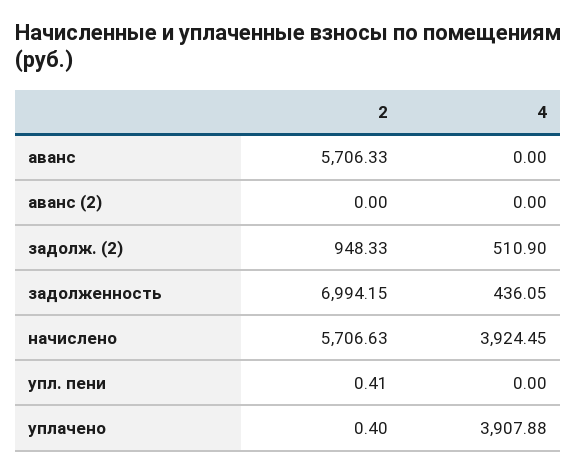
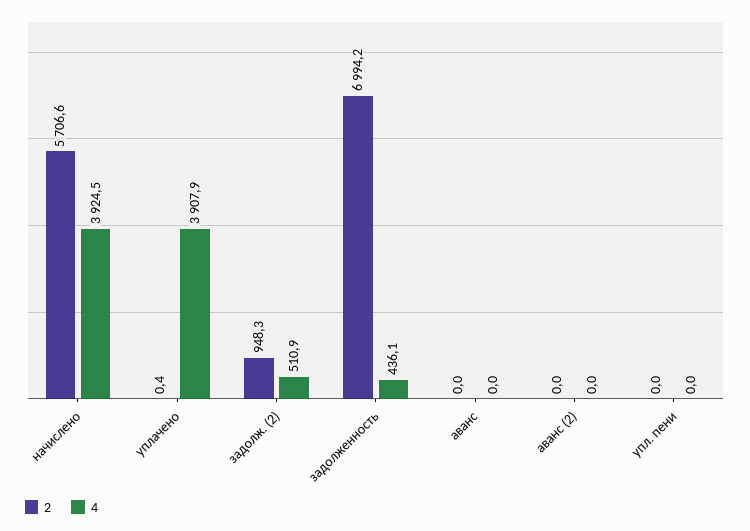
2, аванс: 5706.33 -> 0
2, упл. пени: 0.41 -> 0

